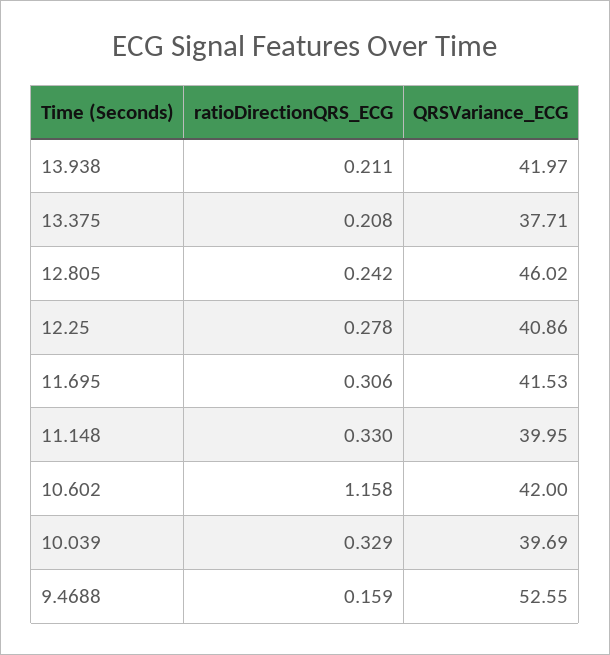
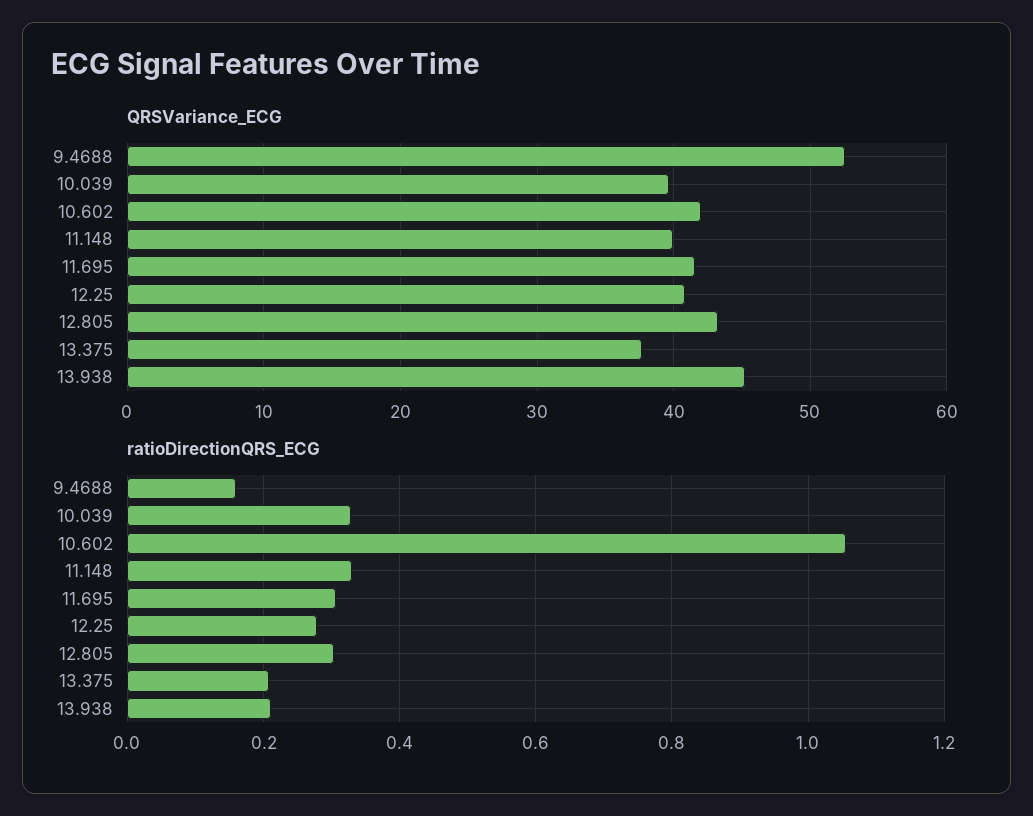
QRSVariance_ECG, 13.938: 41.97 -> 45
ratioDirectionQRS_ECG, 12.805: 0.242 -> 0.3
QRSVariance_ECG, 12.805: 46.02 -> 43
ratioDirectionQRS_ECG, 10.602: 1.158 -> 1.06

